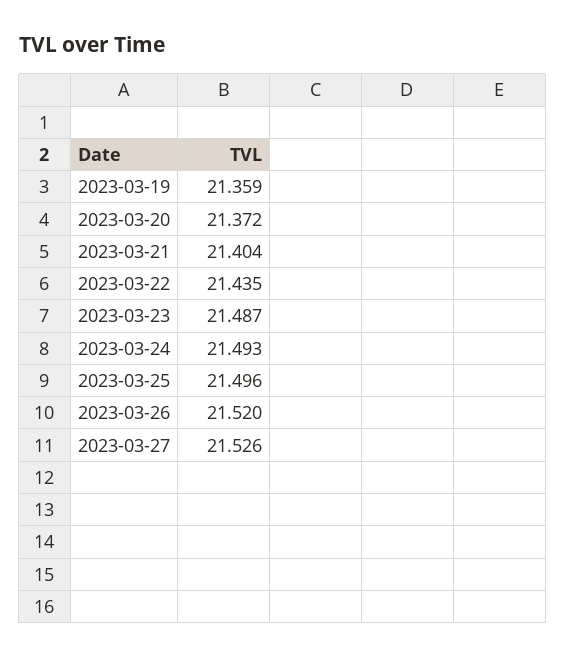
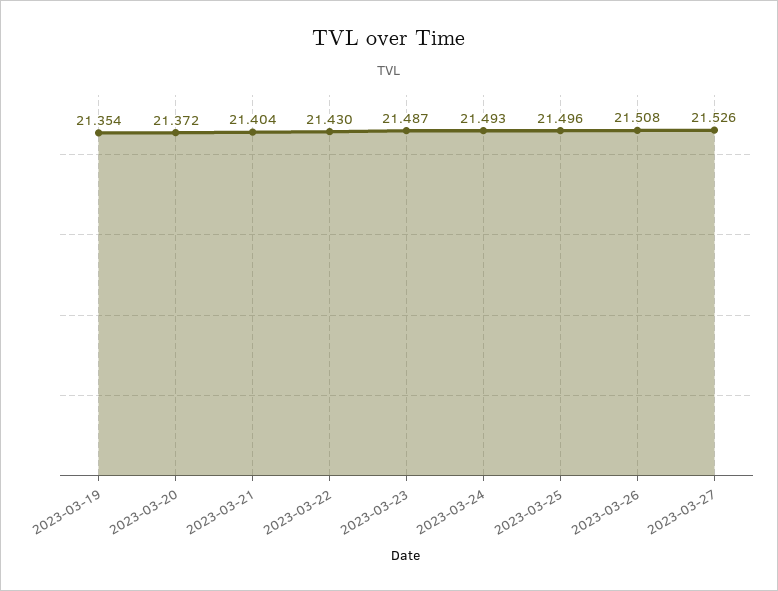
2023-03-19: 21.359 -> 21.354
2023-03-22: 21.435 -> 21.43
2023-03-26: 21.52 -> 21.508

